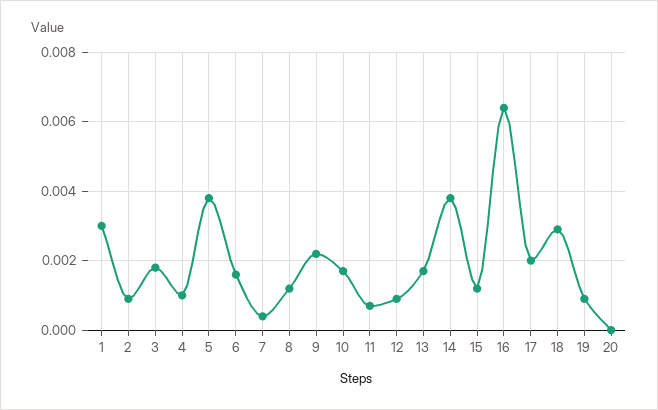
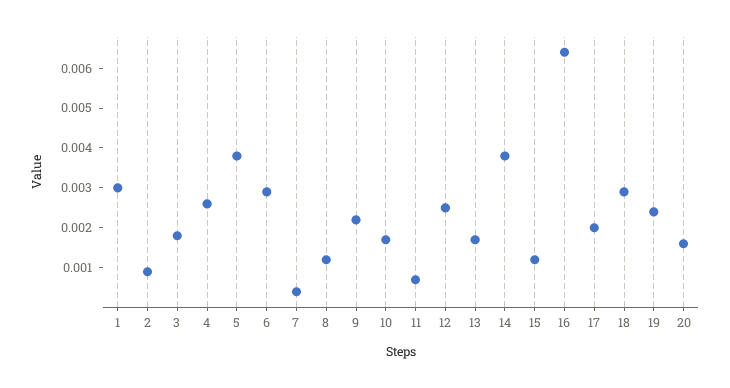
4: 0.001 -> 0.0025
6: 0.0015 -> 0.003
12: 0.001 -> 0.0025
19: 0.001 -> 0.0025
20: 0 -> 0.0015

